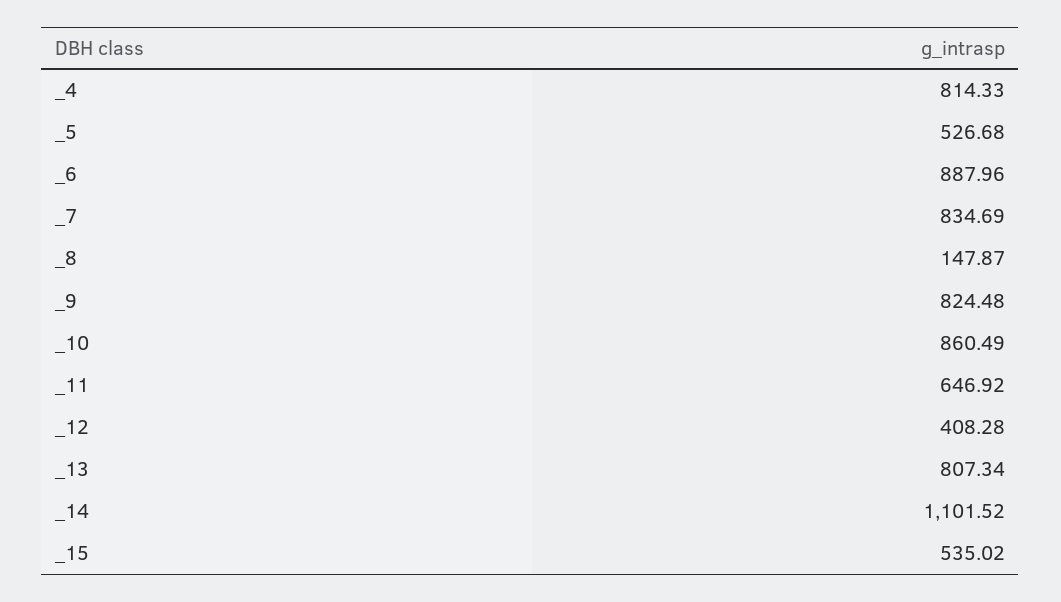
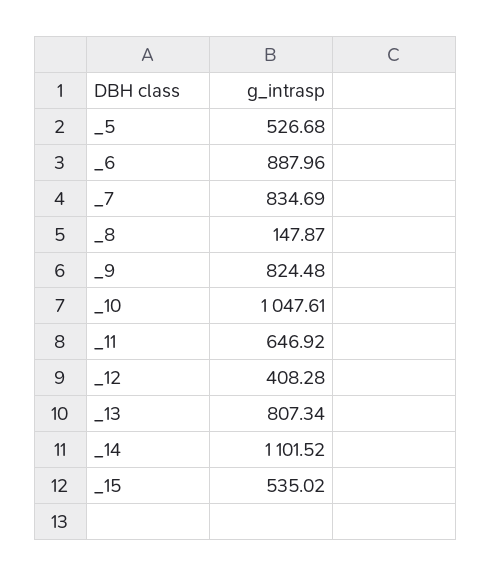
_4: 814.33 -> none
_10: 860.49 -> 1047.61

